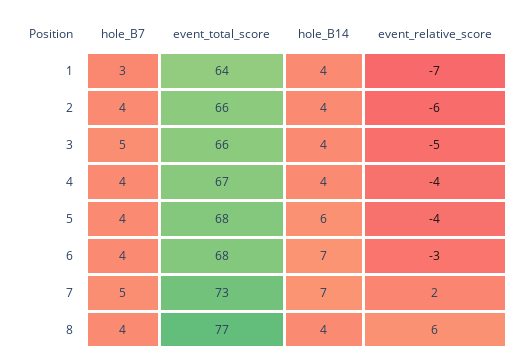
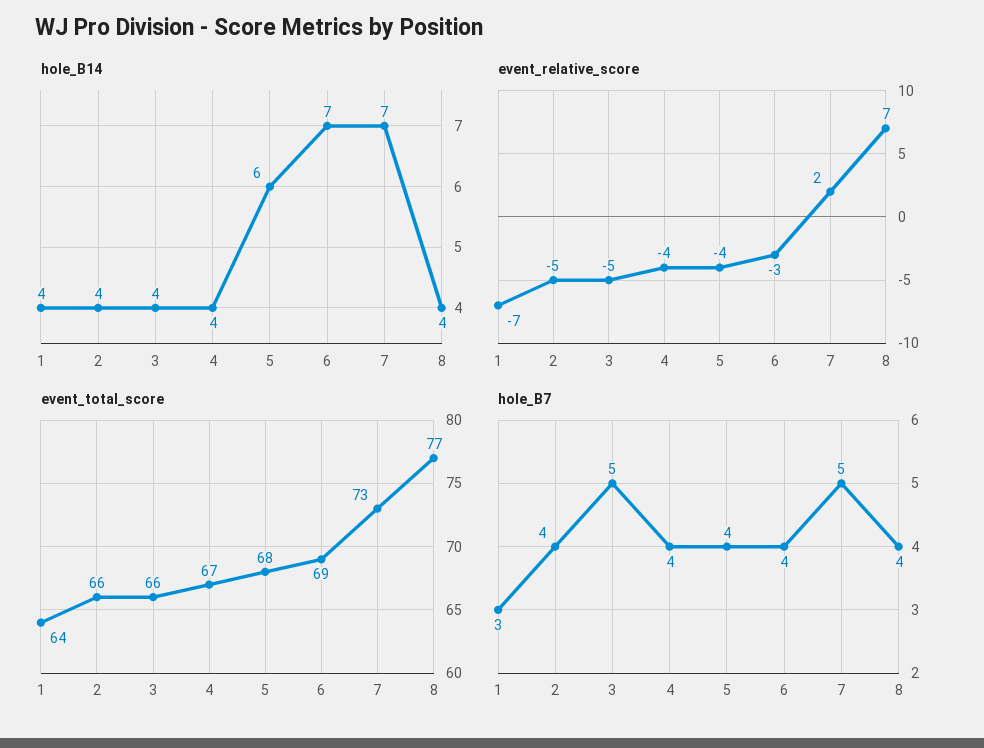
event_relative_score, 2: -6 -> -5
event_total_score, 6: 68 -> 69
event_relative_score, 8: 6 -> 7

